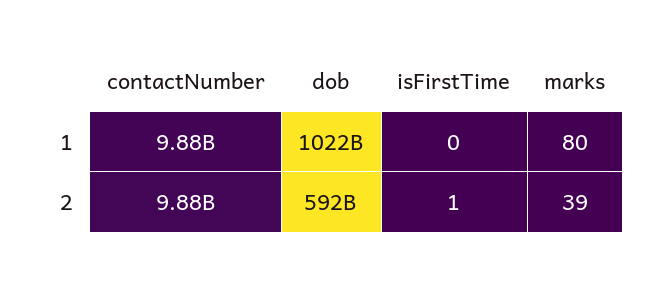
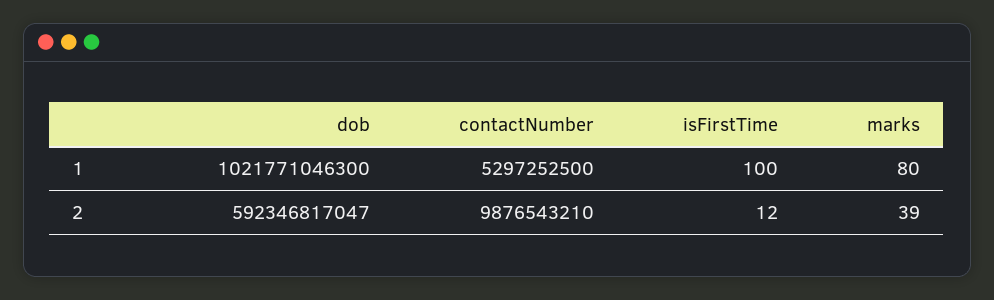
contactNumber, 1: 9880000000 -> 5297252500
isFirstTime, 1: 0 -> 100
isFirstTime, 2: 1 -> 12

